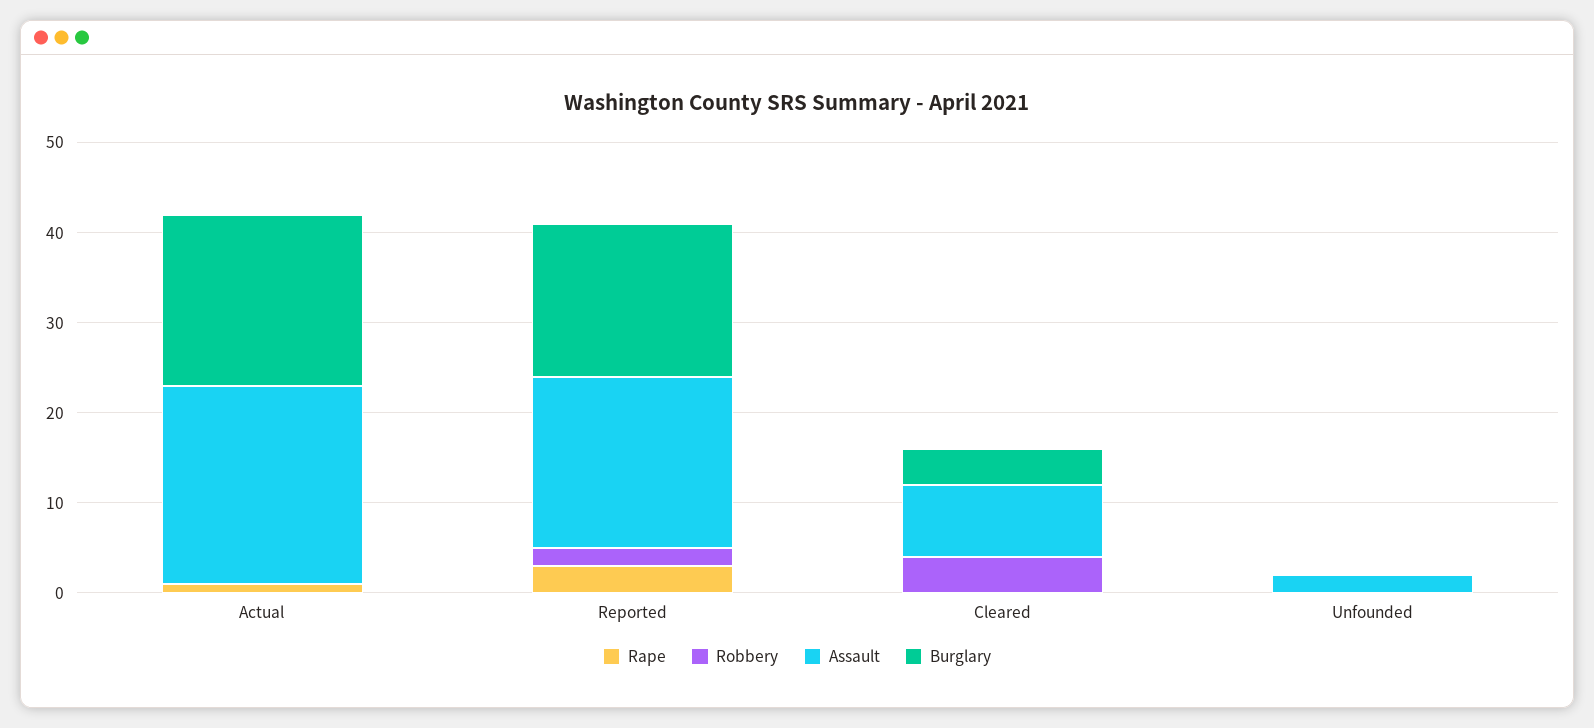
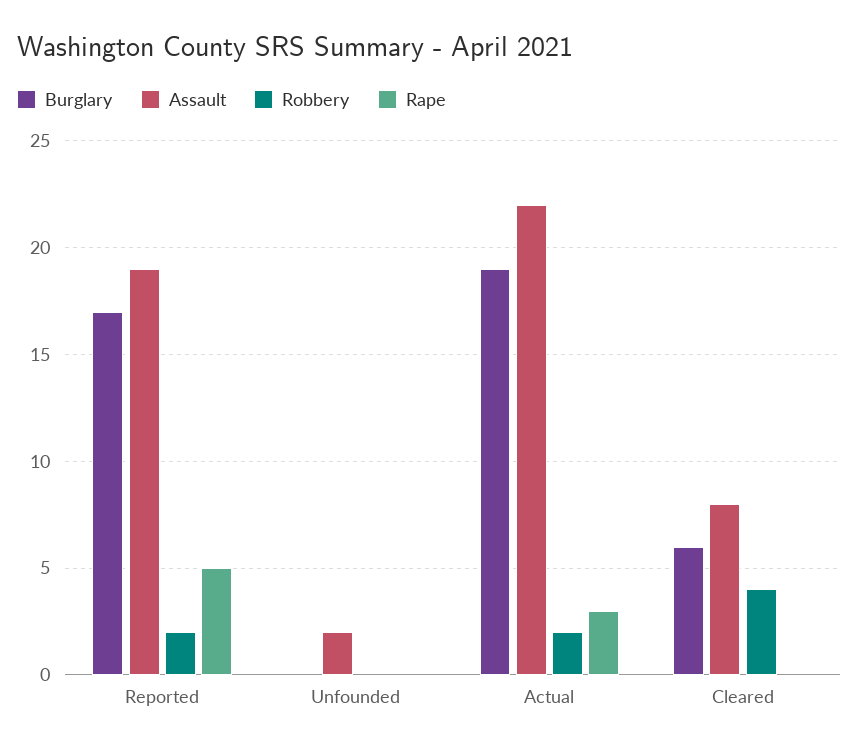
Rape, Actual: 1 -> 3
Robbery, Actual: 0 -> 2
Rape, Reported: 3 -> 5
Burglary, Cleared: 4 -> 6

